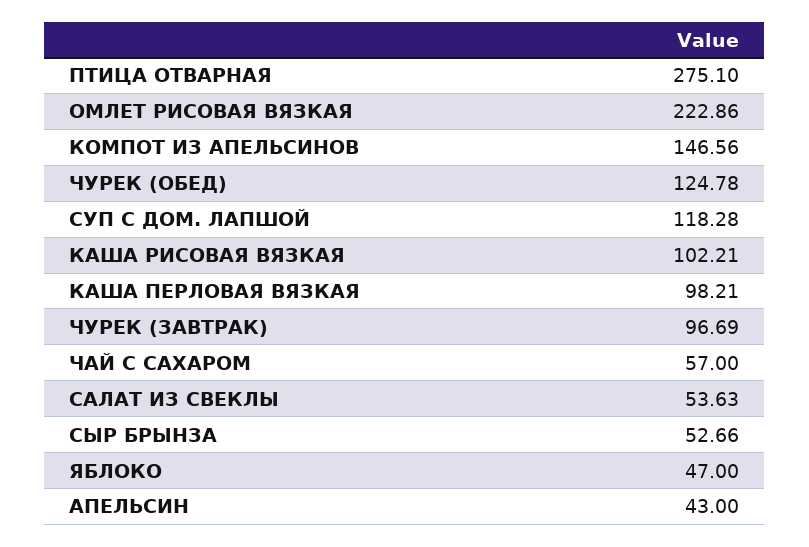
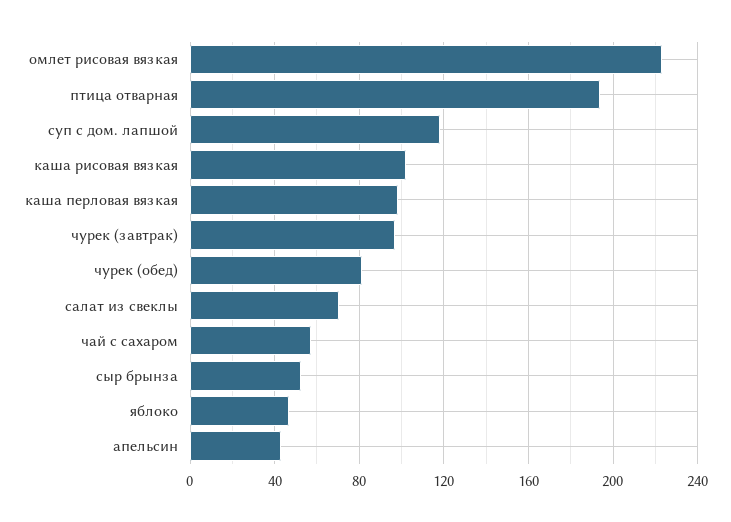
ПТИЦА ОТВАРНАЯ: 275.1 -> 195
КОМПОТ ИЗ АПЕЛЬСИНОВ: 146.56 -> none
ЧУРЕК (ОБЕД): 124.78 -> 80
САЛАТ ИЗ СВЕКЛЫ: 53.63 -> 70

